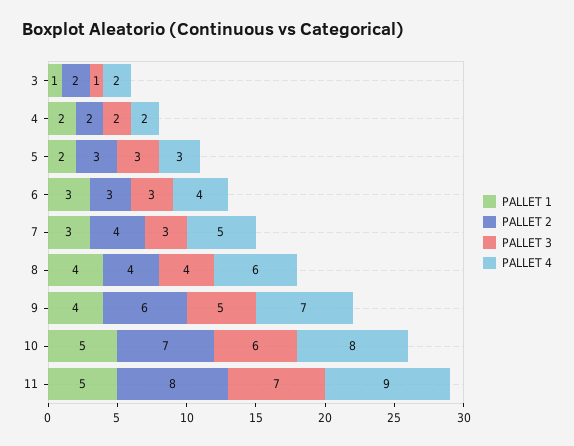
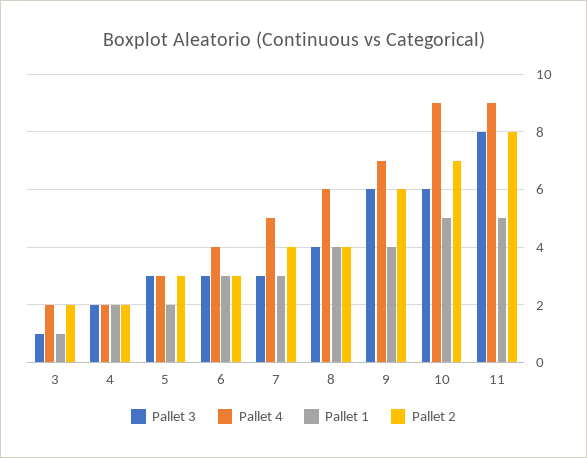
PALLET 3, 9: 5 -> 6
PALLET 4, 10: 8 -> 9
PALLET 3, 11: 7 -> 8

